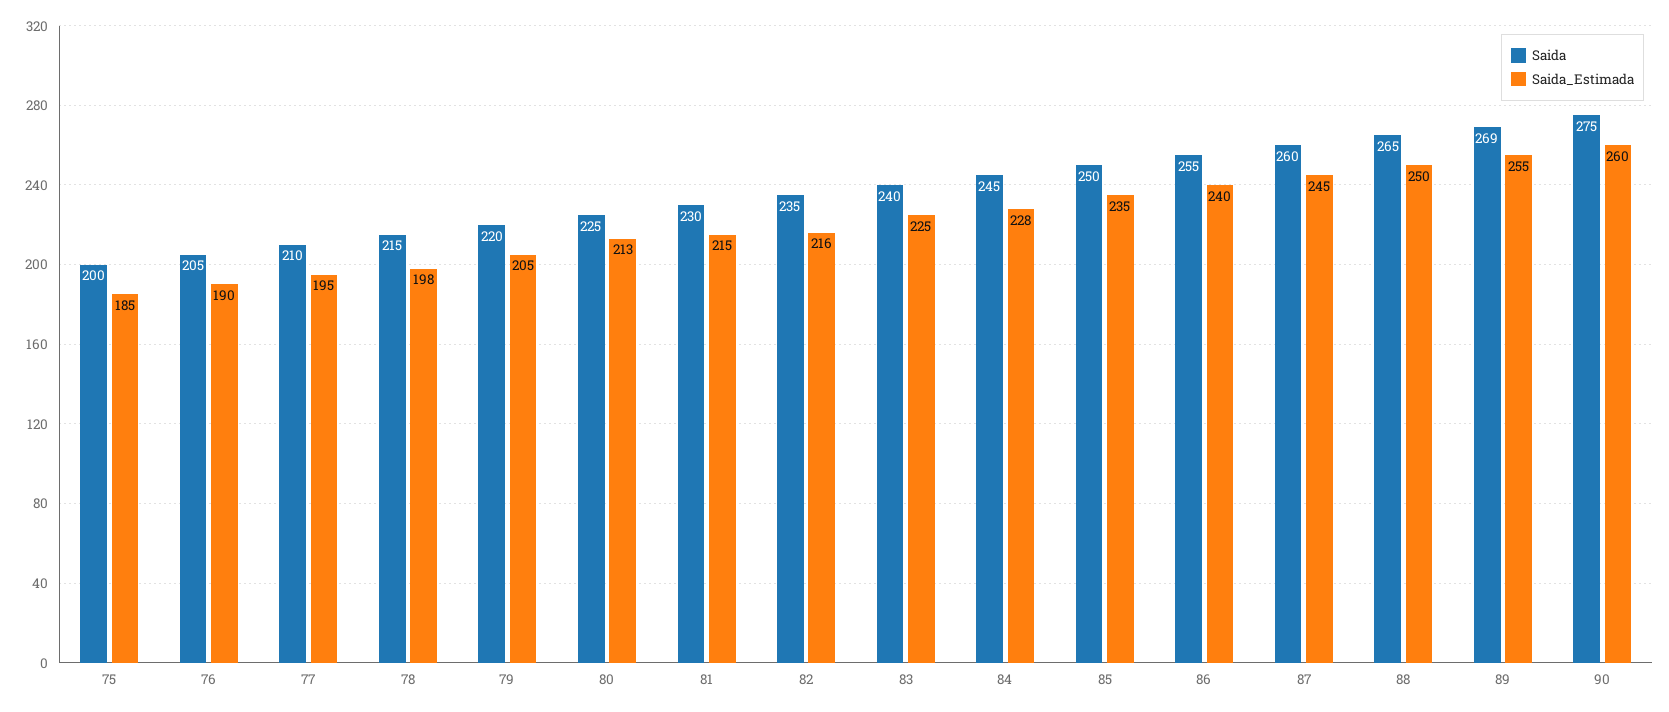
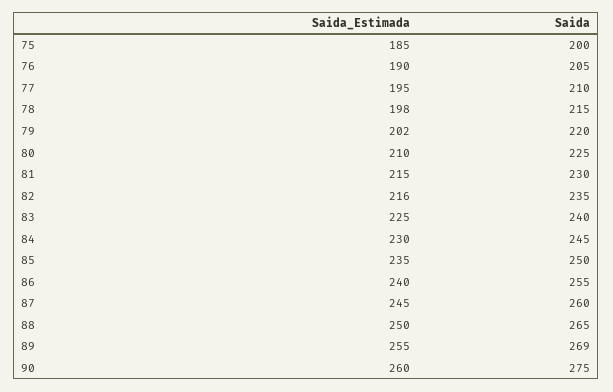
Saida_Estimada, 79: 205 -> 202
Saida_Estimada, 80: 213 -> 210
Saida_Estimada, 84: 228 -> 230

